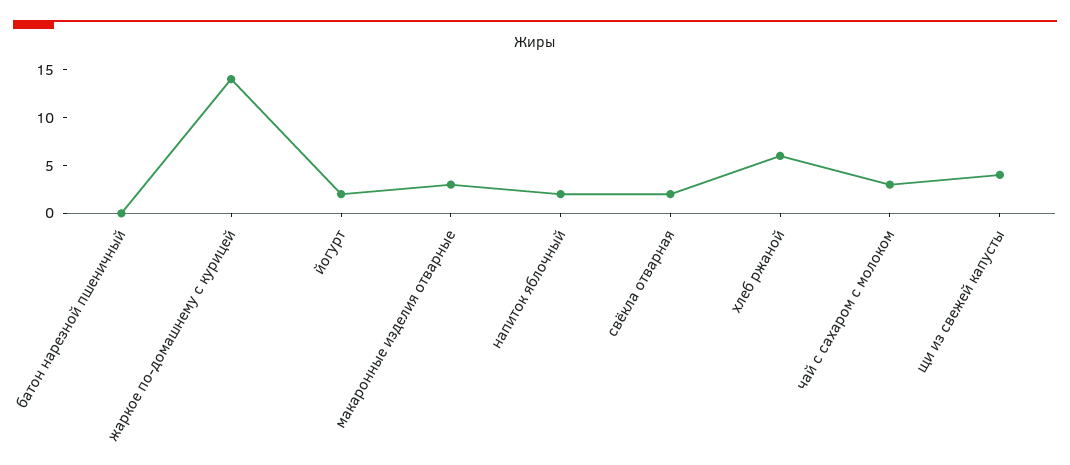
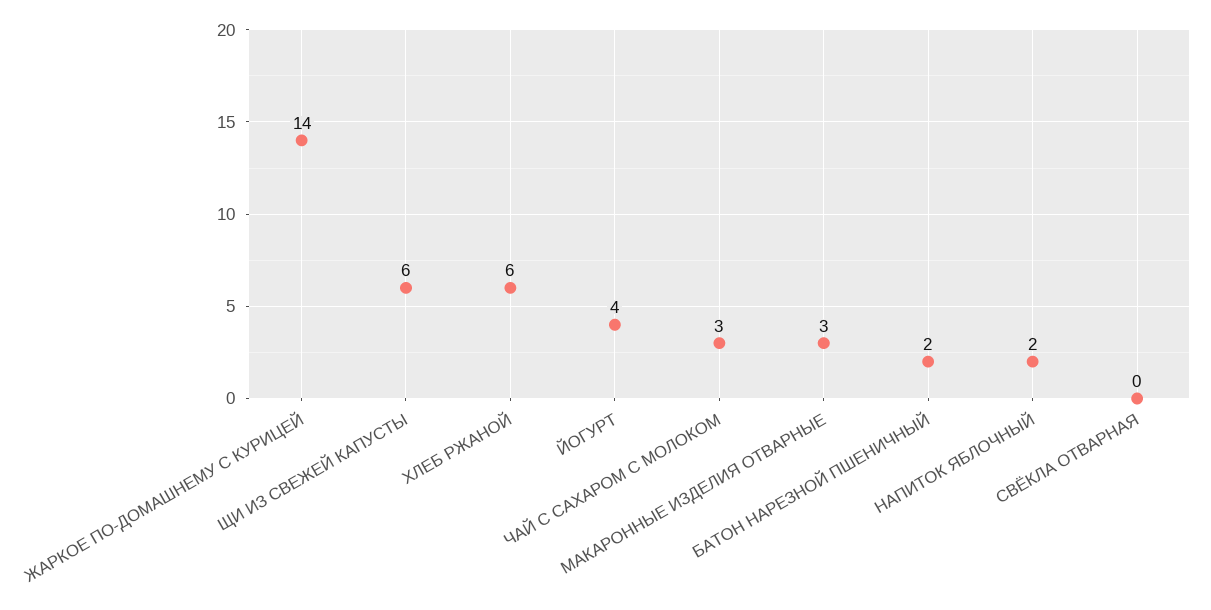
батон нарезной пшеничный: 0 -> 2
йогурт: 2 -> 4
свёкла отварная: 2 -> 0
щи из свежей капусты: 4 -> 6

